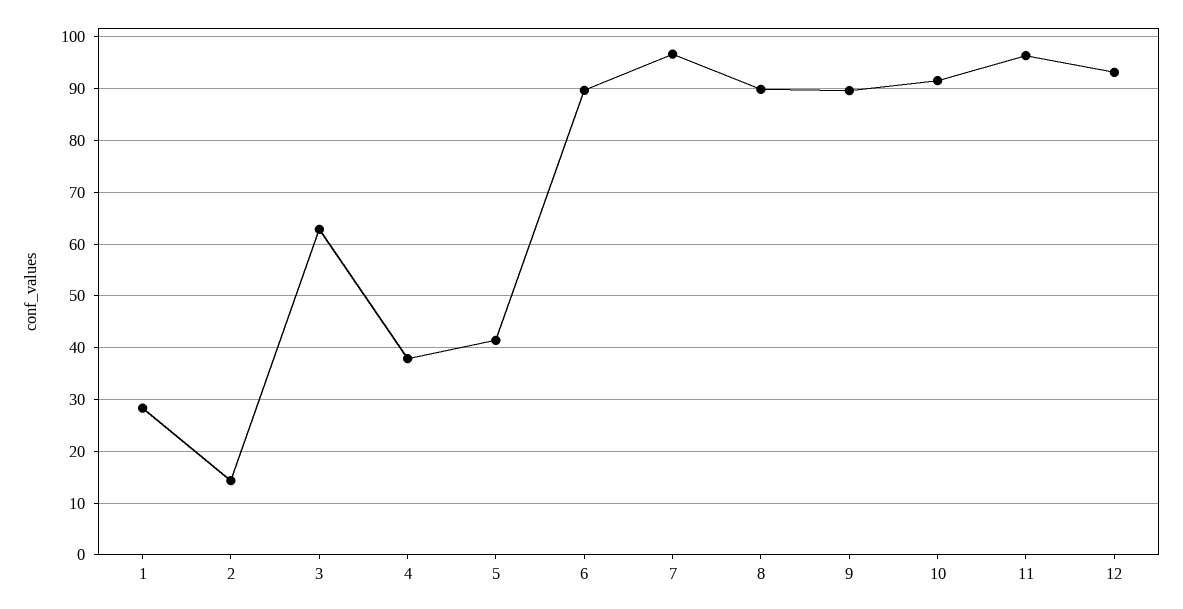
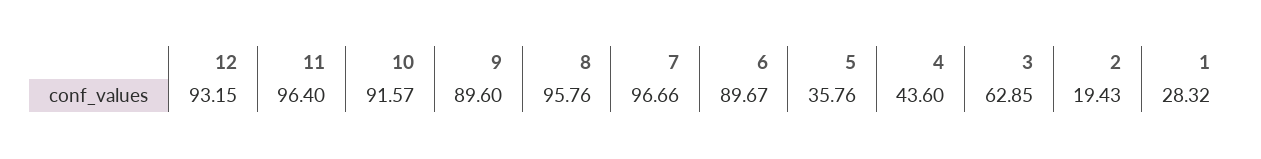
2: 14 -> 19.43
4: 38 -> 43.6
5: 42 -> 35.76
8: 90 -> 95.76

